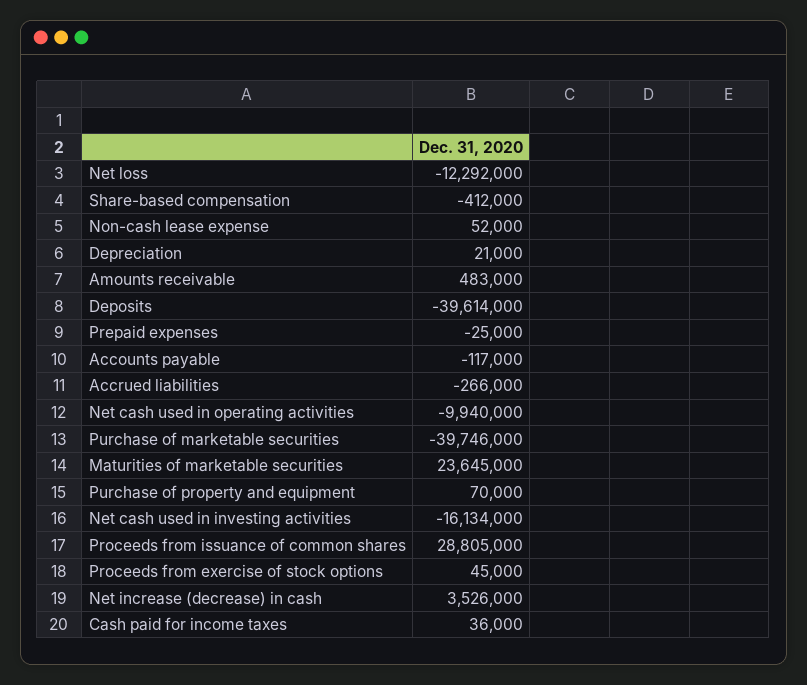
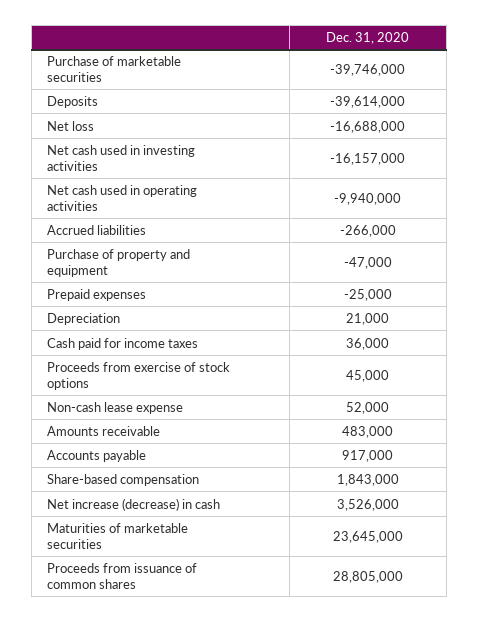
Net loss: -12292000 -> -16688000
Share-based compensation: -412000 -> 1843000
Accounts payable: -117000 -> 917000
Purchase of property and equipment: 70000 -> -47000
Net cash used in investing activities: -16134000 -> -16157000

